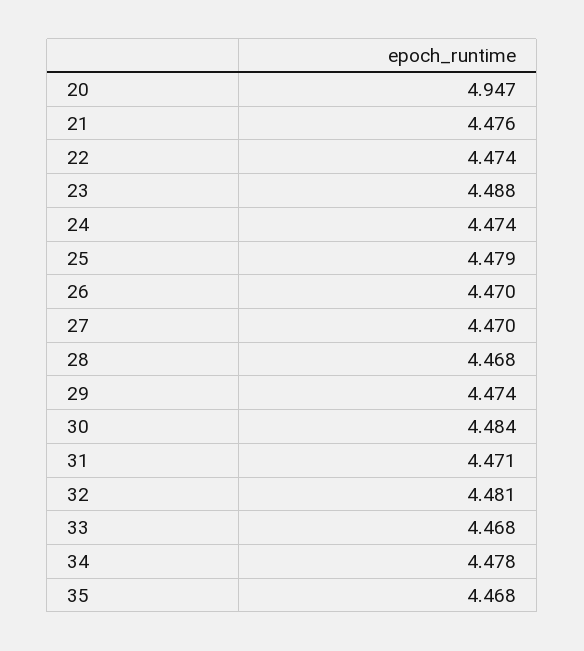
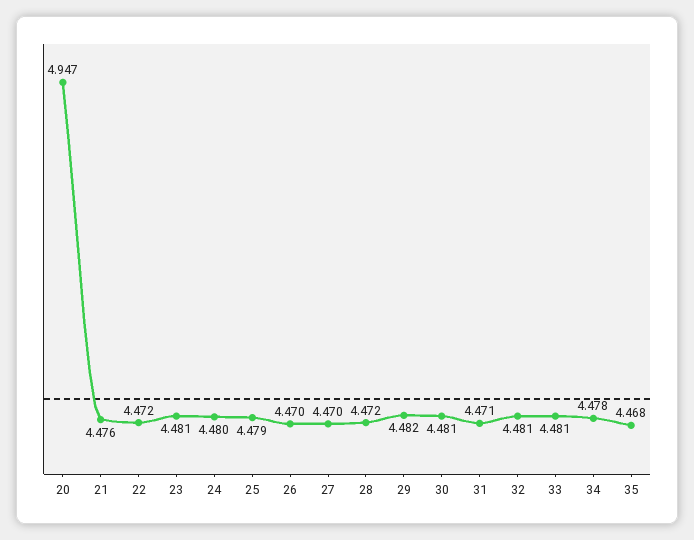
22: 4.474 -> 4.472
23: 4.488 -> 4.481
24: 4.474 -> 4.48
28: 4.468 -> 4.472
29: 4.474 -> 4.482
30: 4.484 -> 4.481
33: 4.468 -> 4.481

